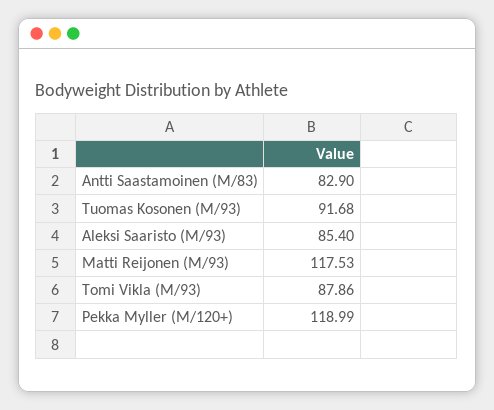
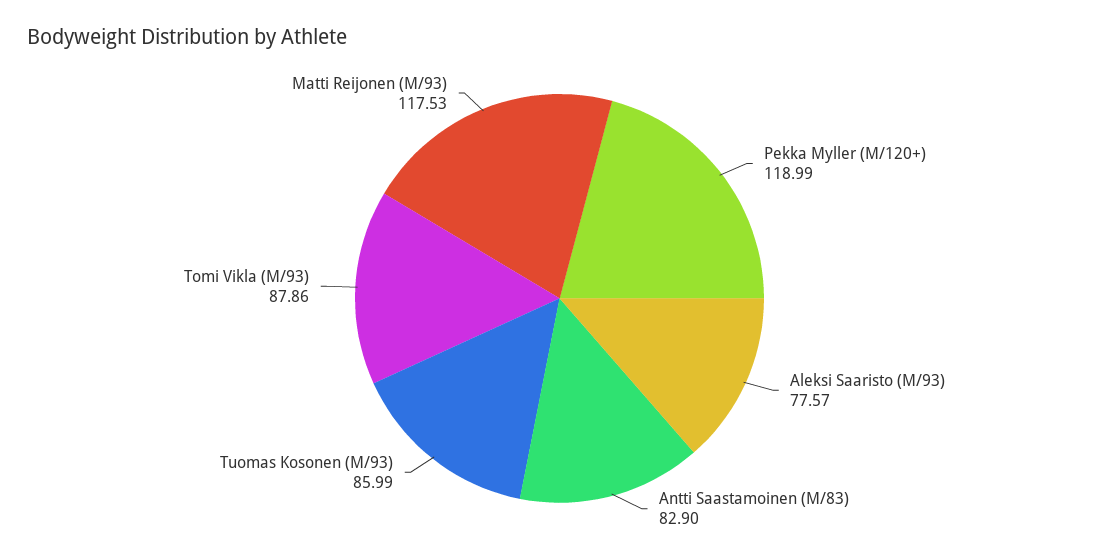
Tuomas Kosonen (M/93): 91.68 -> 85.99
Aleksi Saaristo (M/93): 85.4 -> 77.57

